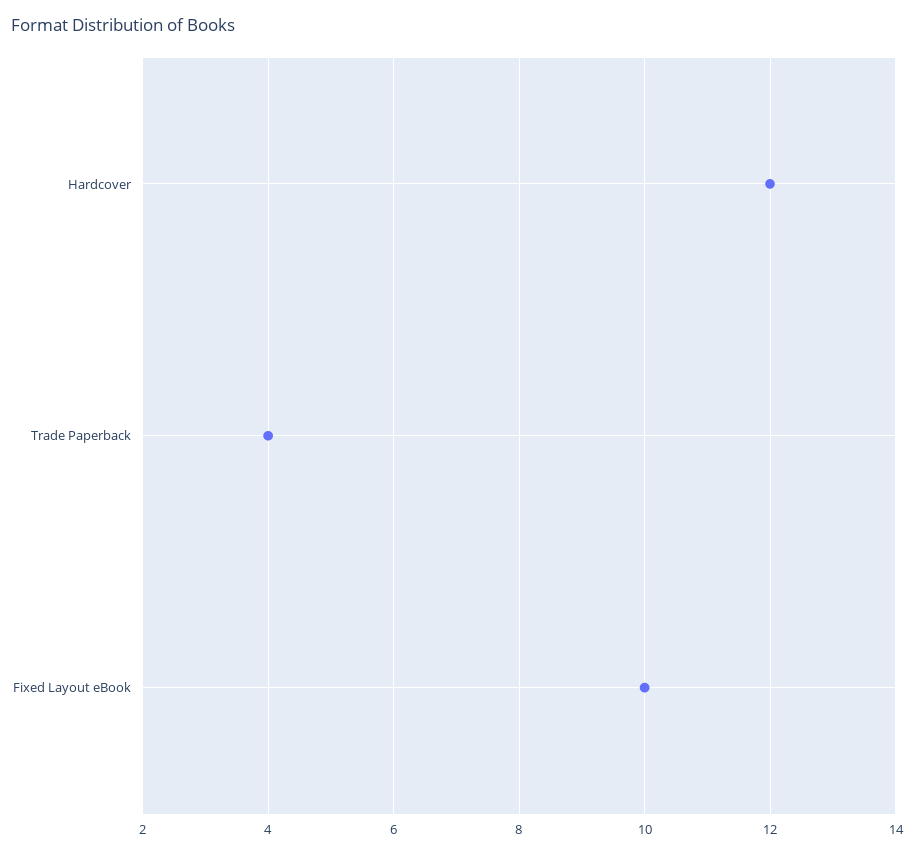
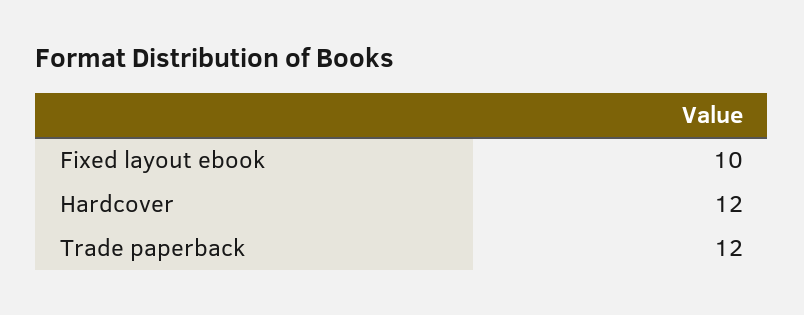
Trade Paperback: 4 -> 12

